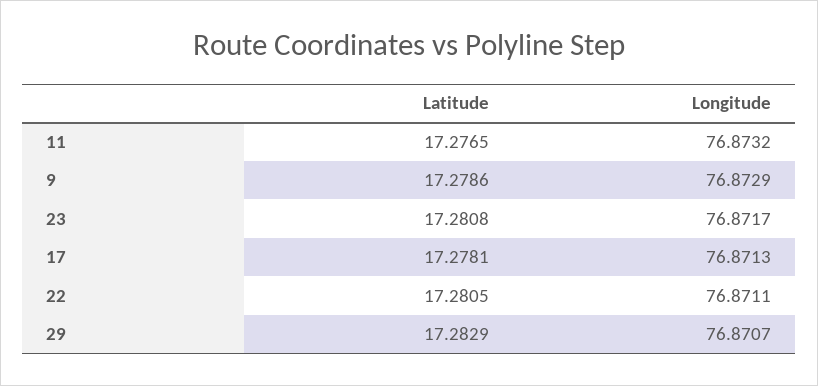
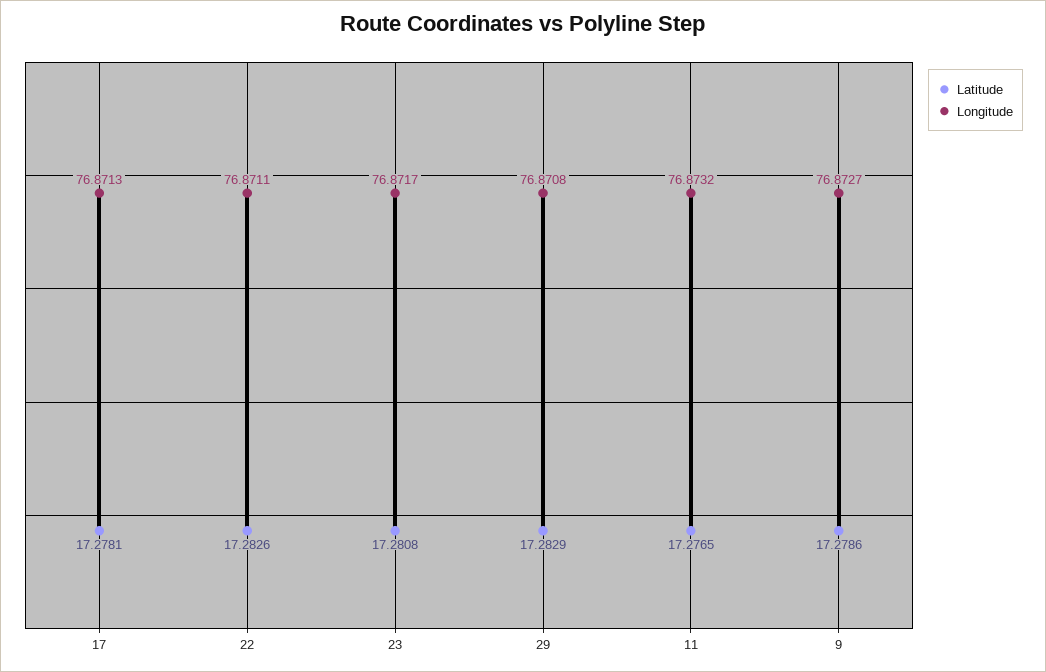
Longitude, 9: 76.8729 -> 76.8727
Latitude, 22: 17.2805 -> 17.2826
Longitude, 29: 76.8707 -> 76.8708

